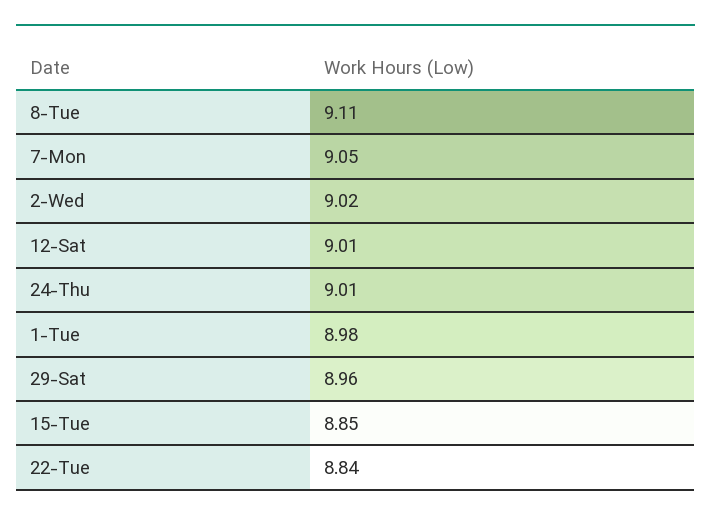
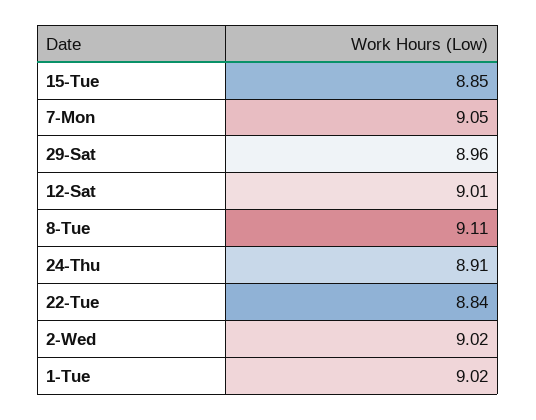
24-Thu: 9.01 -> 8.91
1-Tue: 8.98 -> 9.02

